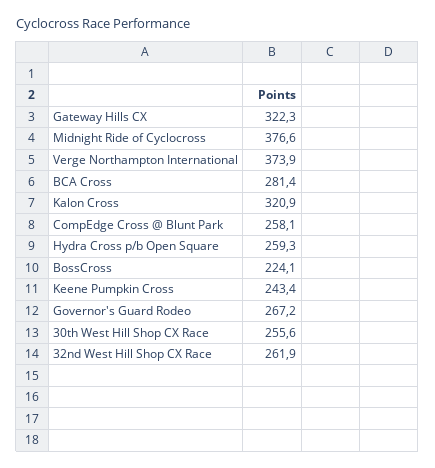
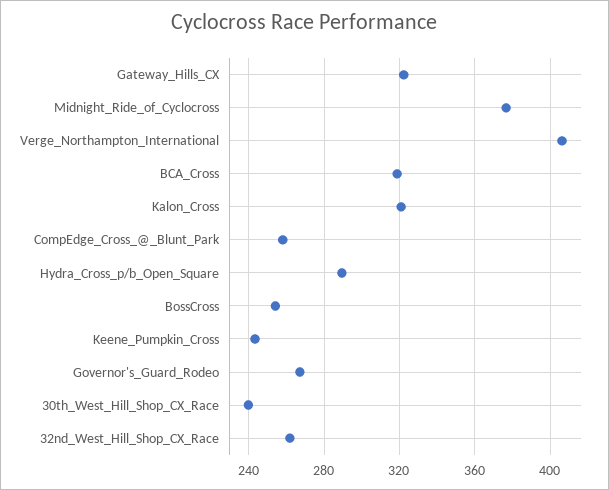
Verge Northampton International: 373.9 -> 405
BCA Cross: 281.4 -> 320
Hydra Cross p/b Open Square: 259.3 -> 290
BossCross: 224.1 -> 255
30th West Hill Shop CX Race: 255.6 -> 240

